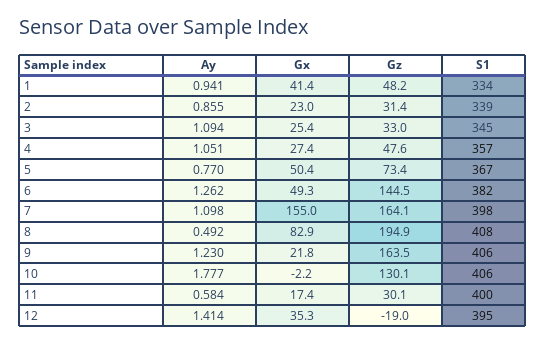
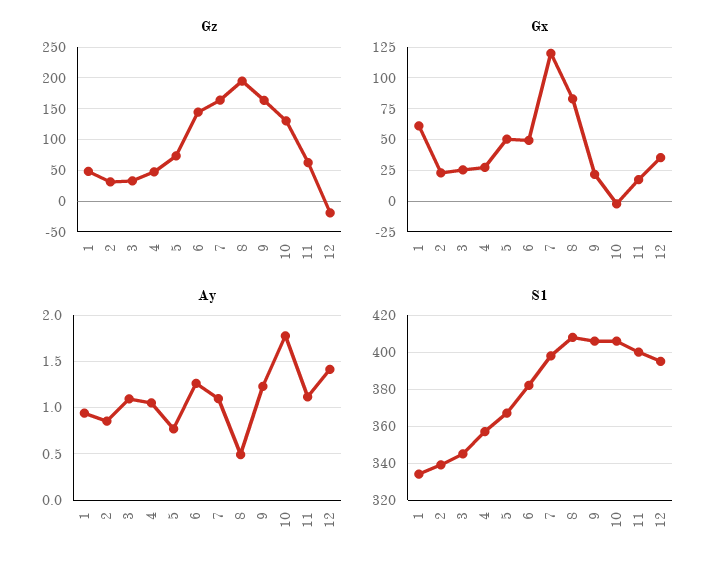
Gx, 1: 41.4 -> 60
Gx, 7: 155 -> 120
Ay, 11: 0.584 -> 1.1
Gz, 11: 30.1 -> 60

